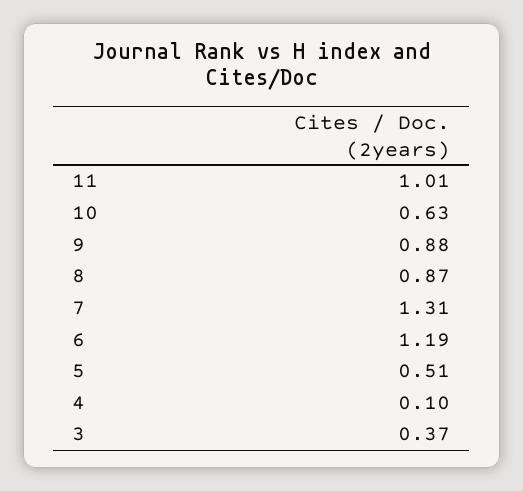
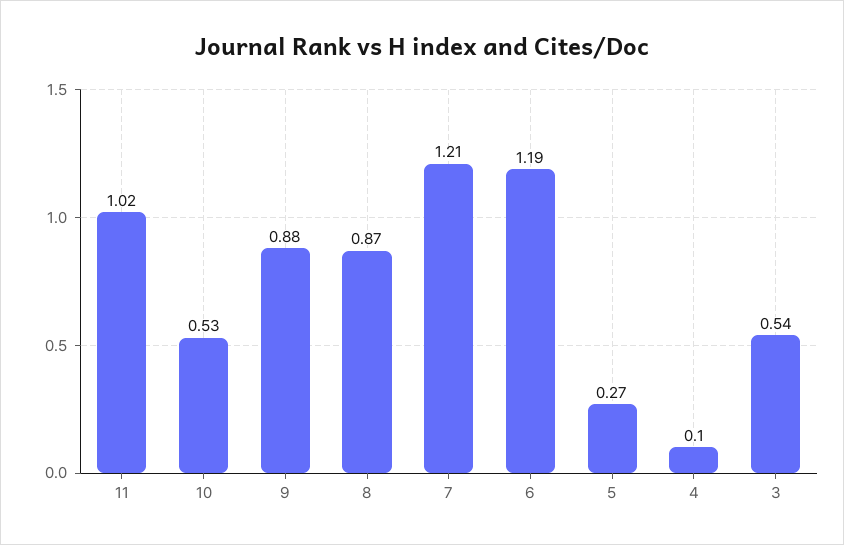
11: 1.01 -> 1.02
10: 0.63 -> 0.53
7: 1.31 -> 1.21
5: 0.51 -> 0.27
3: 0.37 -> 0.54

